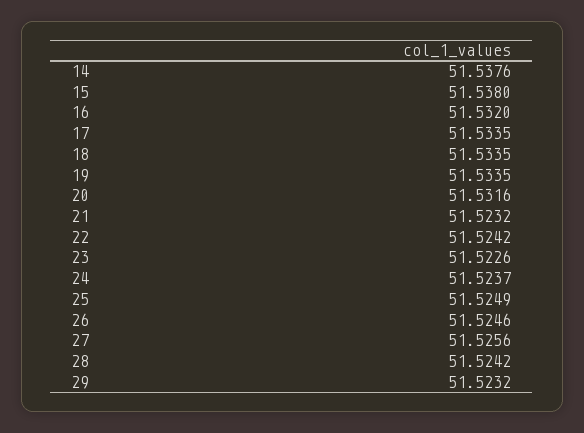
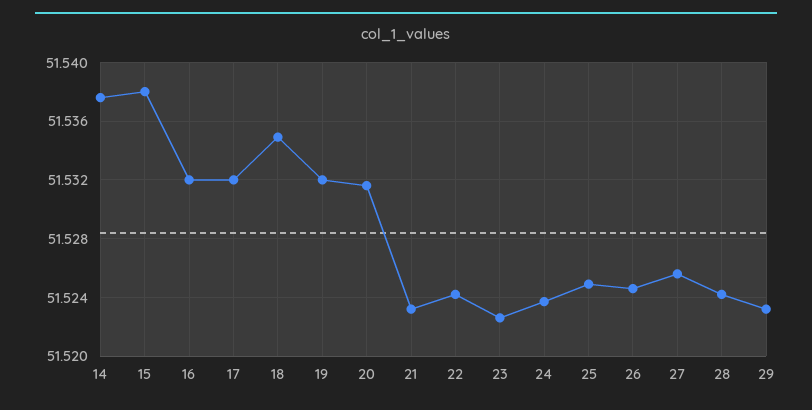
17: 51.5335 -> 51.532
18: 51.5335 -> 51.535
19: 51.5335 -> 51.532

